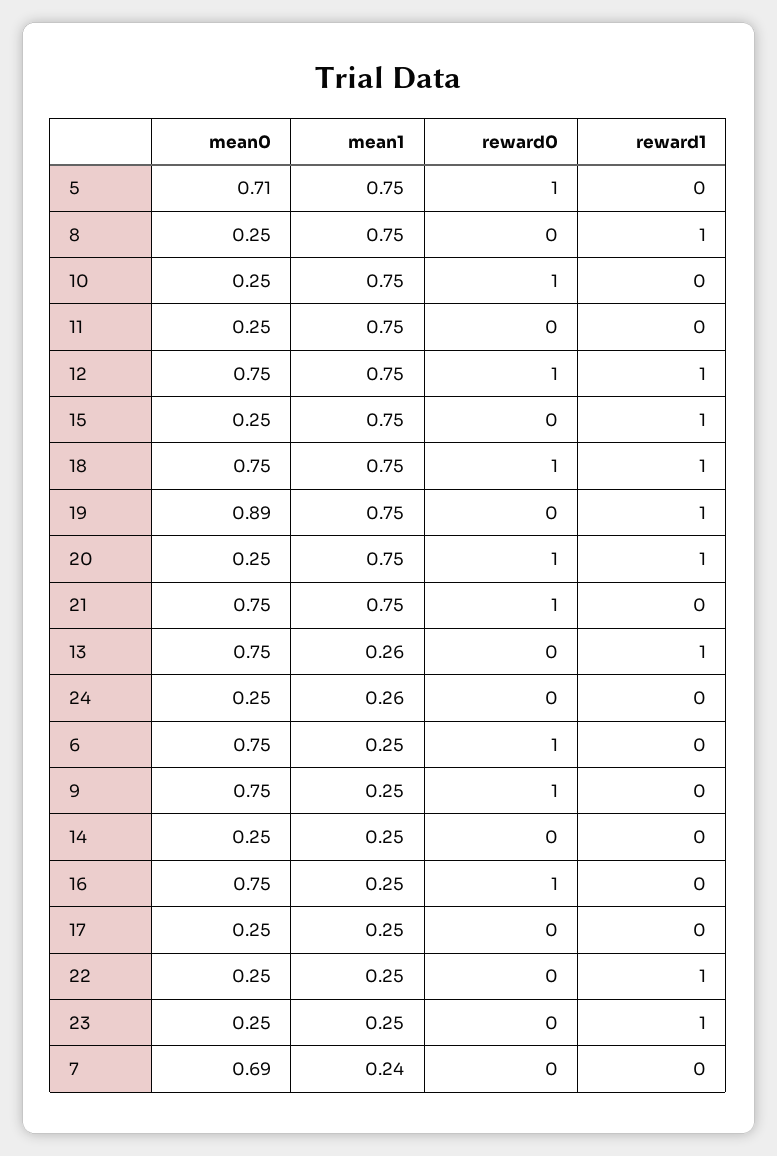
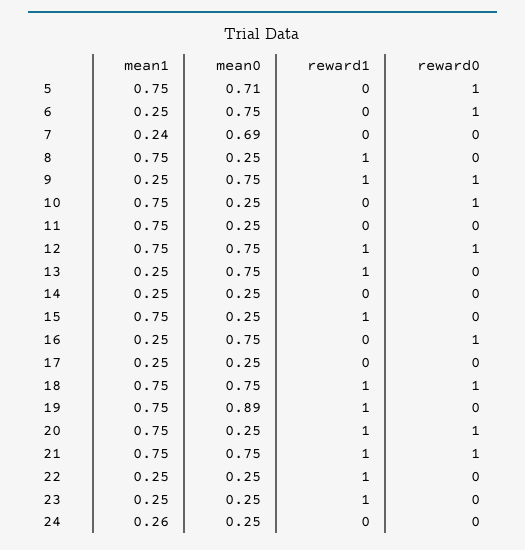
reward1, 21: 0 -> 1
mean1, 13: 0.26 -> 0.25
reward1, 9: 0 -> 1

